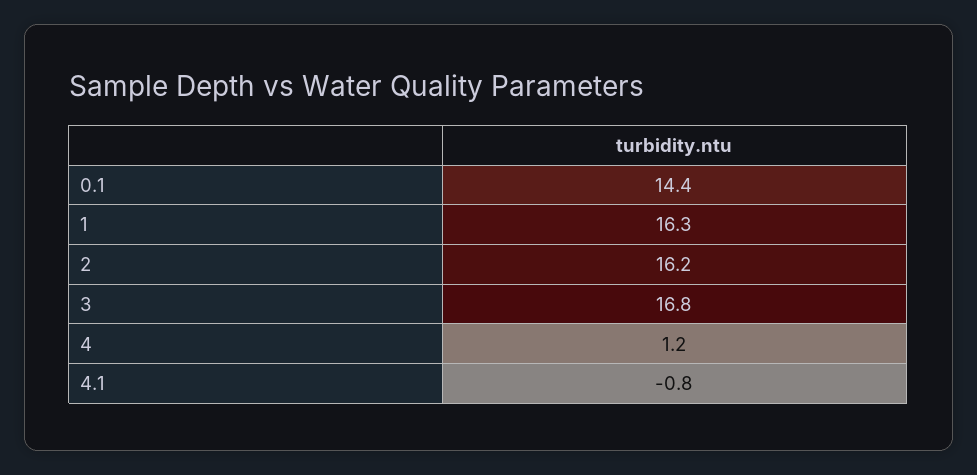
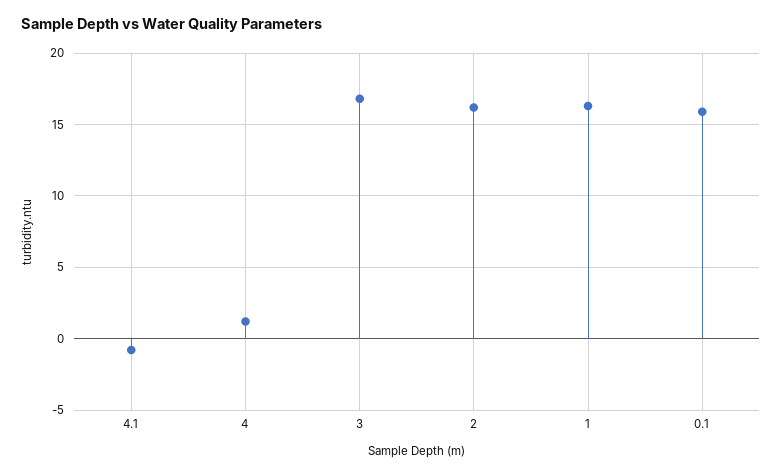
0.1: 14.4 -> 16

